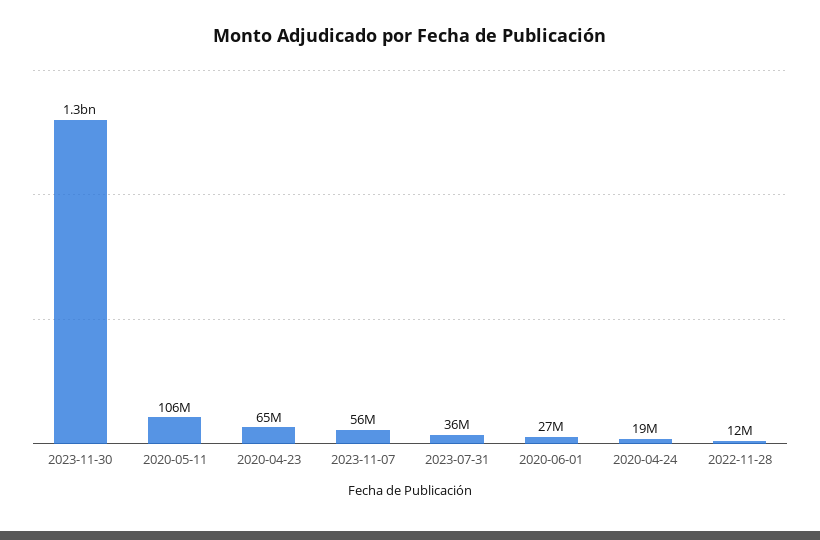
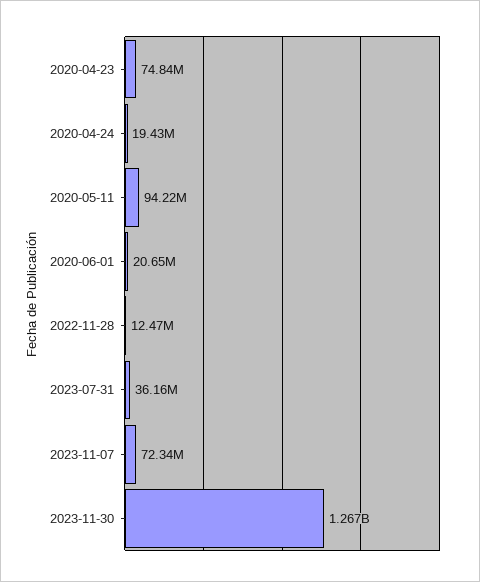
2020-05-11: 106000000 -> 94220000
2020-04-23: 65000000 -> 74840000
2023-11-07: 56000000 -> 72340000
2020-06-01: 27000000 -> 20650000

